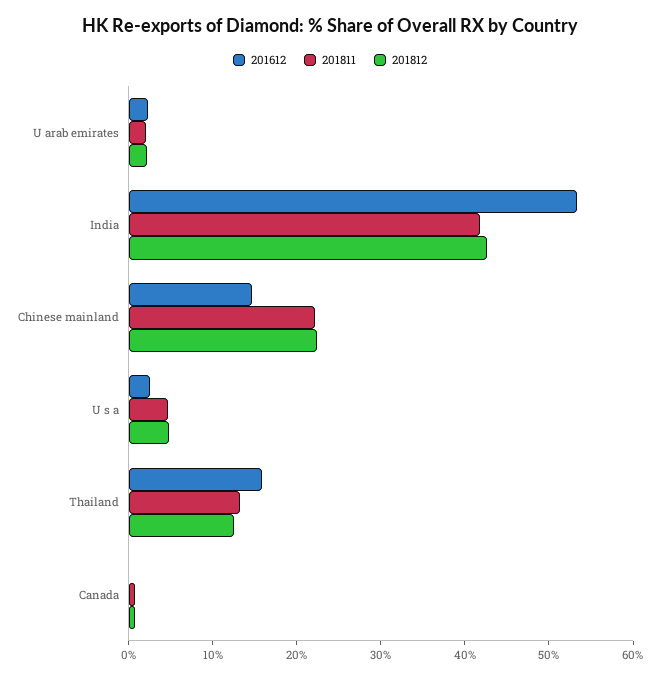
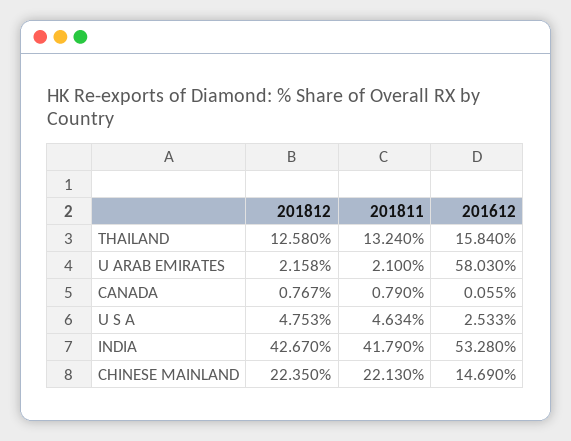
201612, U arab emirates: 2 -> 58.03

